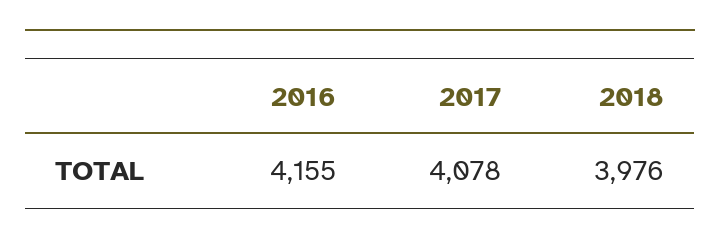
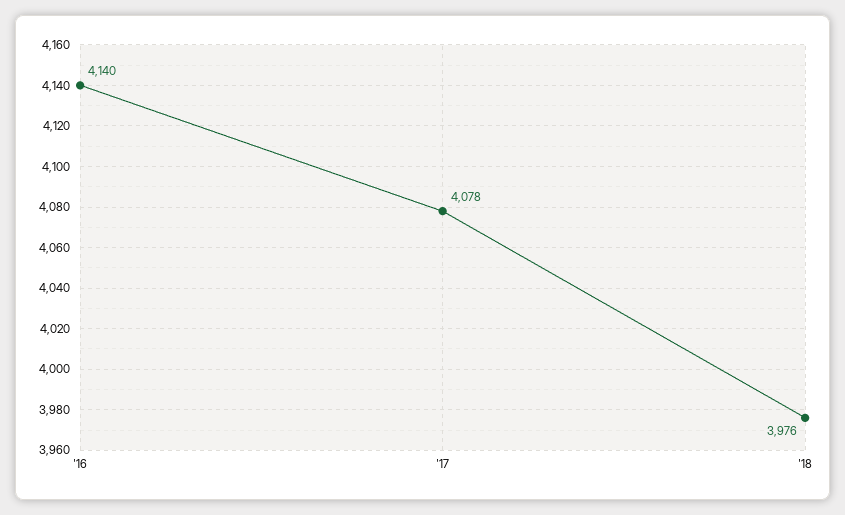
2016: 4155 -> 4140

